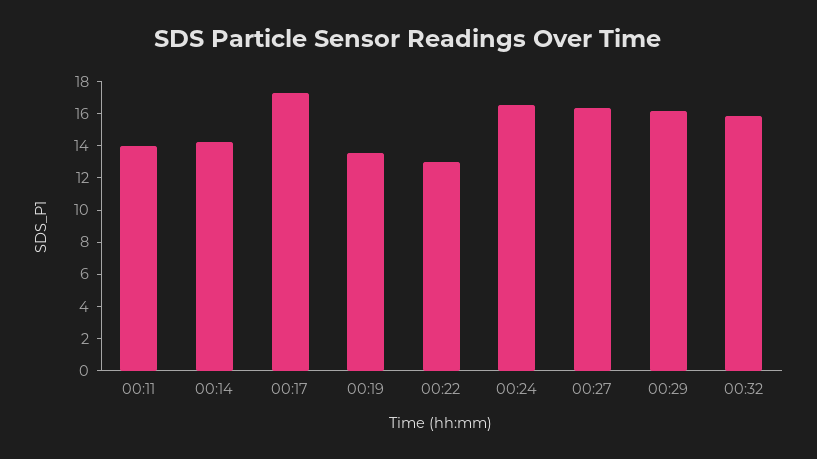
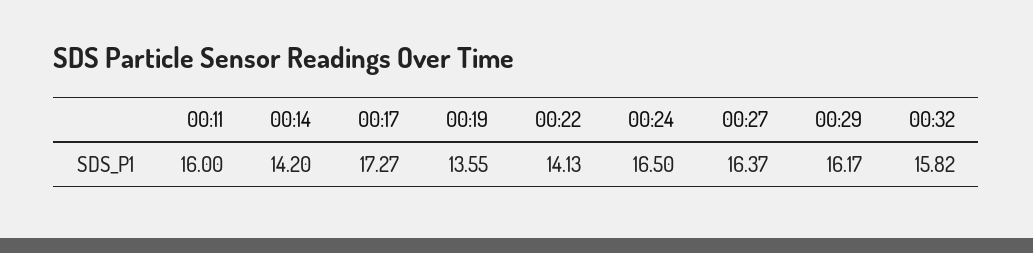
00:11: 14 -> 16
00:22: 13 -> 14.13

